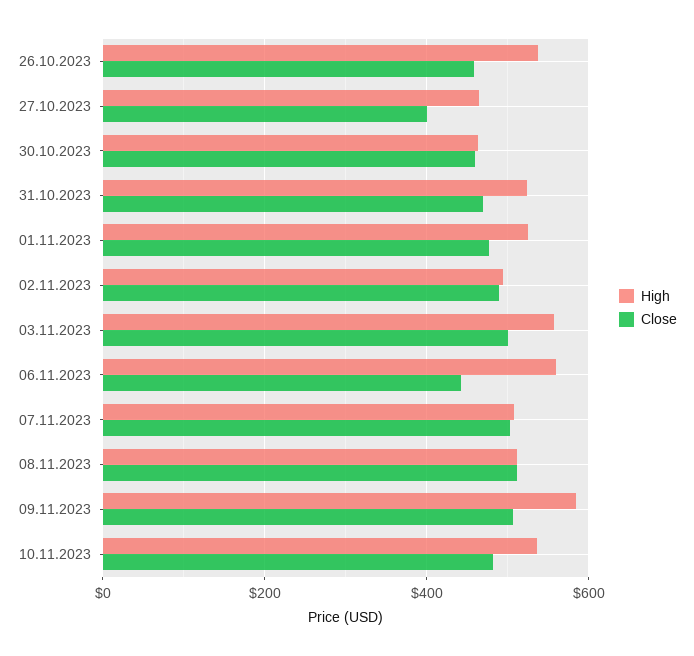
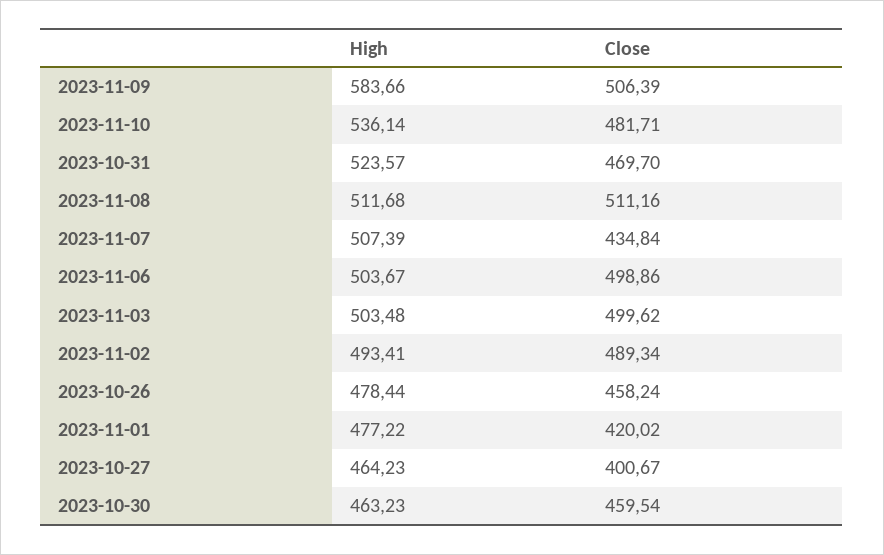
High, 26.10.2023: 540 -> 478.44
High, 01.11.2023: 520 -> 477.22
Close, 01.11.2023: 480 -> 420.02
High, 03.11.2023: 560 -> 503.48
High, 06.11.2023: 560 -> 503.67
Close, 06.11.2023: 440 -> 498.86
Close, 07.11.2023: 500 -> 434.84

